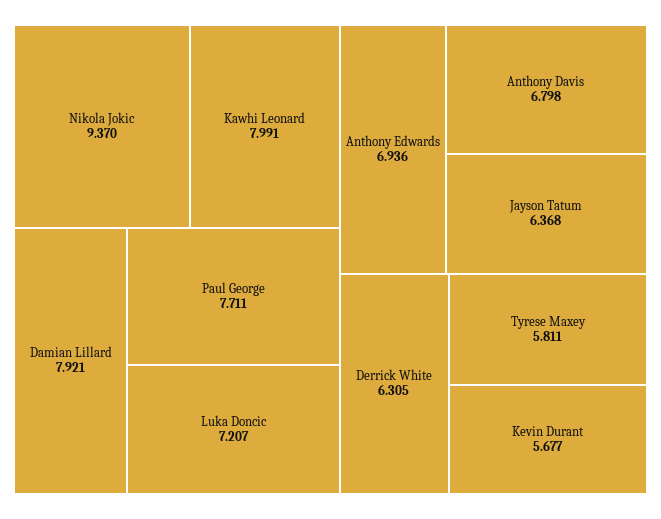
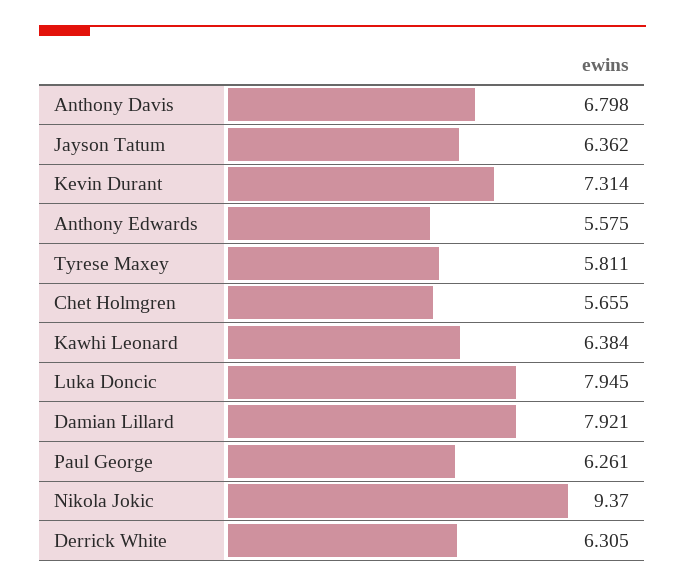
Kawhi Leonard: 7.991 -> 6.384
Paul George: 7.711 -> 6.261
Luka Doncic: 7.207 -> 7.945
Anthony Edwards: 6.936 -> 5.575
Jayson Tatum: 6.368 -> 6.362
Kevin Durant: 5.677 -> 7.314
Chet Holmgren: none -> 5.655

